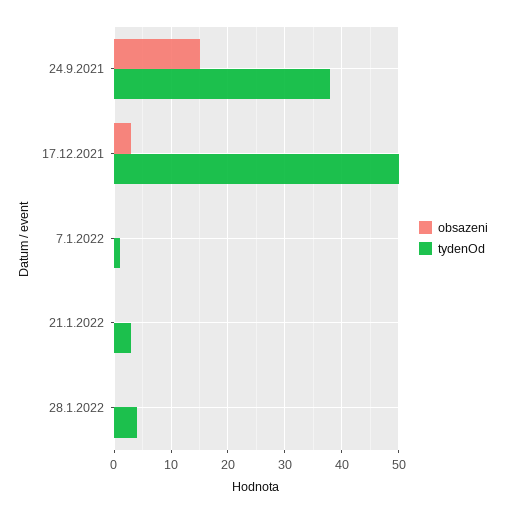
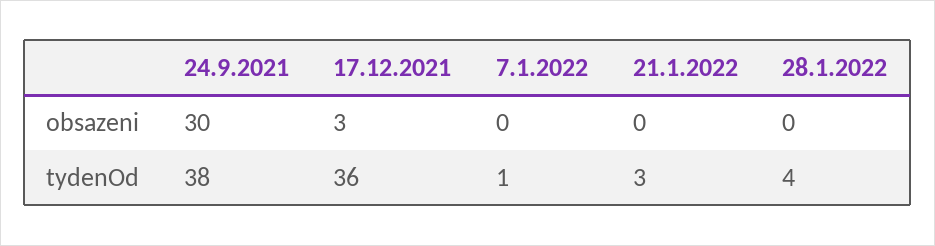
obsazeni, 24.9.2021: 15 -> 30
tydenOd, 17.12.2021: 50 -> 36

